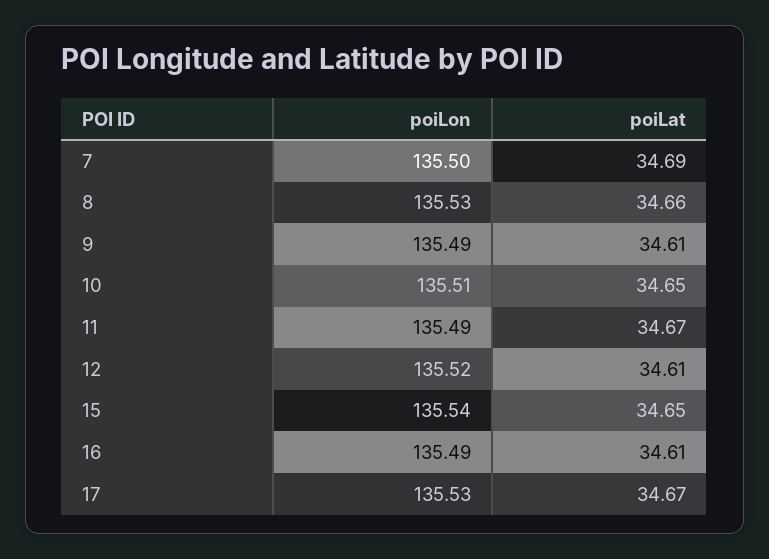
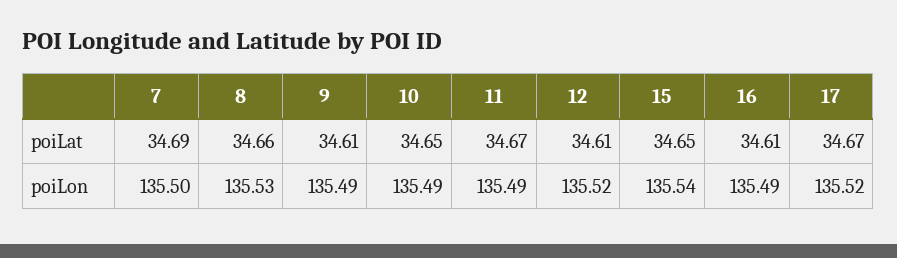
poiLon, 10: 135.51 -> 135.49
poiLon, 17: 135.53 -> 135.52

